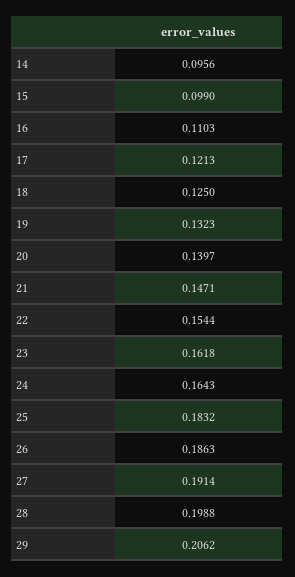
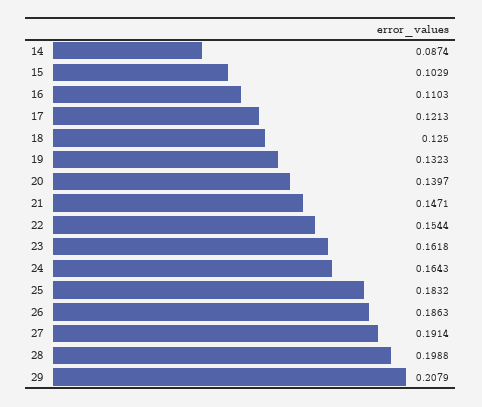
14: 0.0956 -> 0.0874
15: 0.099 -> 0.1029
29: 0.2062 -> 0.2079

